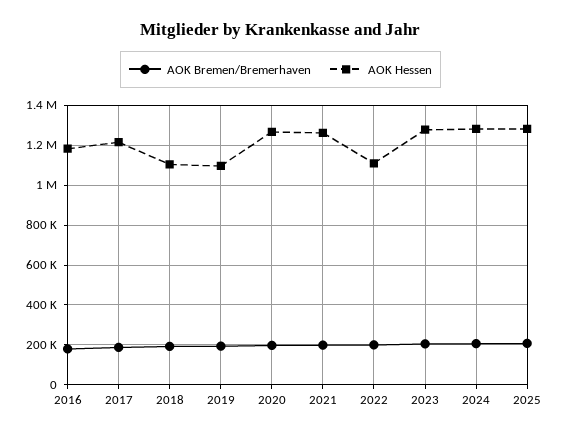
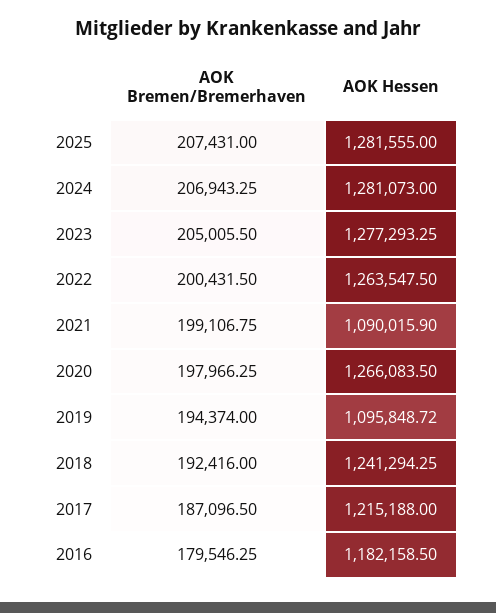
AOK Hessen, 2018: 1100000 -> 1241294.25
AOK Hessen, 2021: 1250000 -> 1090015.9
AOK Hessen, 2022: 1100000 -> 1263547.5

